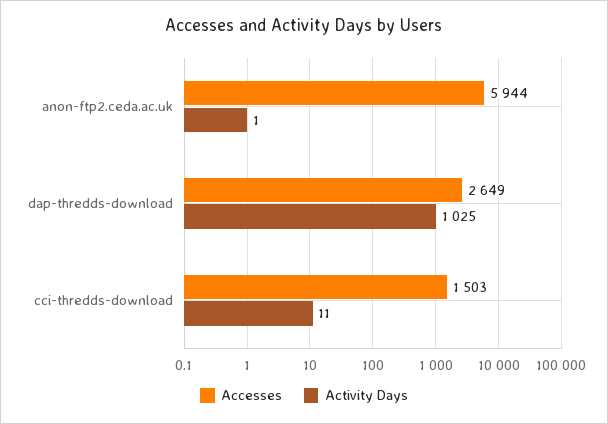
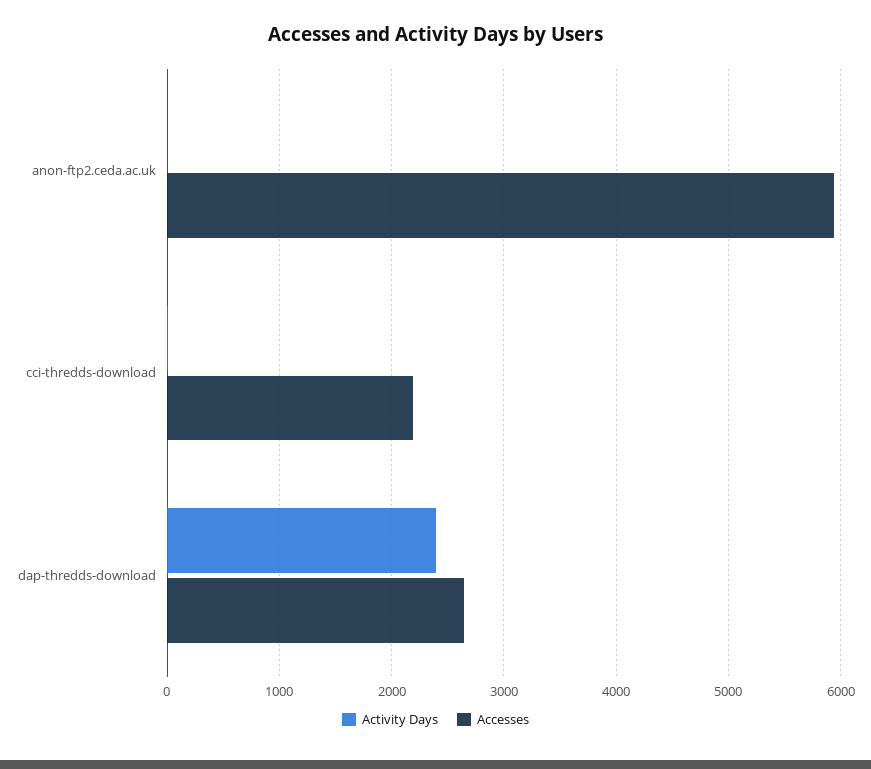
Activity Days, dap-thredds-download: 1025 -> 2400
Accesses, cci-thredds-download: 1503 -> 2200

